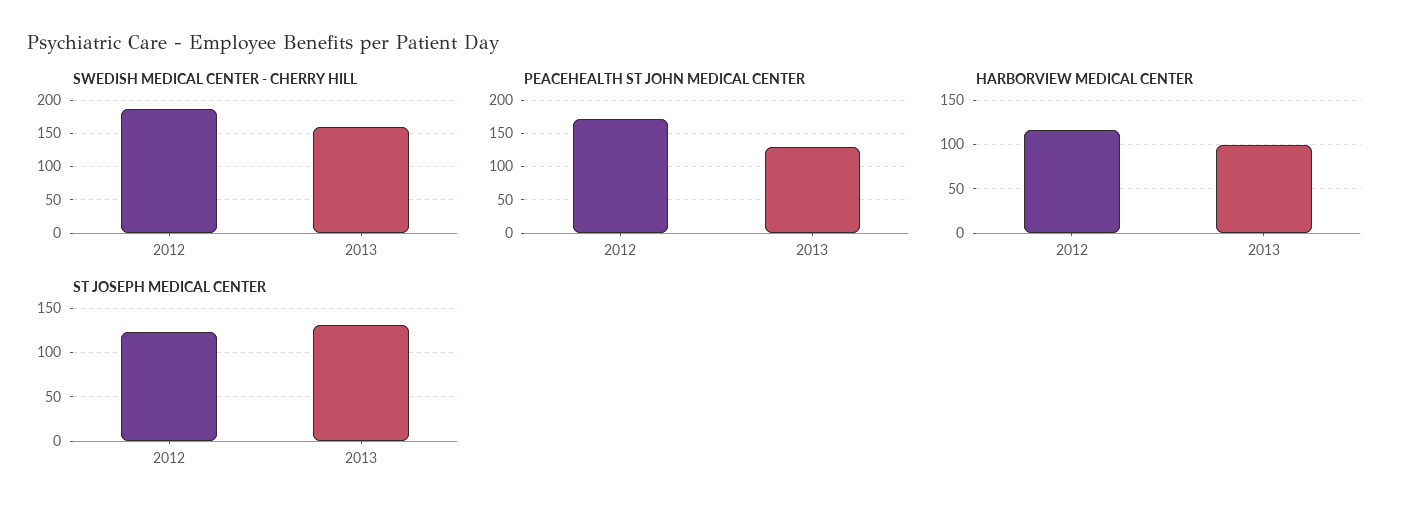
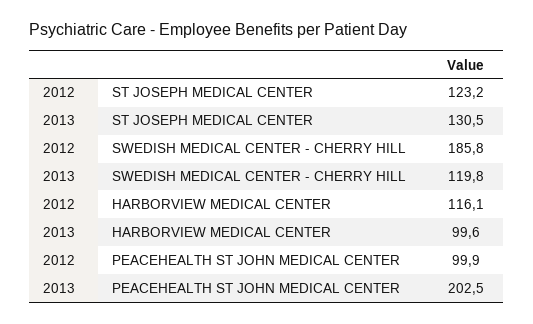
SWEDISH MEDICAL CENTER - CHERRY HILL, 2013: 160 -> 119.8
PEACEHEALTH ST JOHN MEDICAL CENTER, 2012: 170 -> 99.9
PEACEHEALTH ST JOHN MEDICAL CENTER, 2013: 130 -> 202.5

